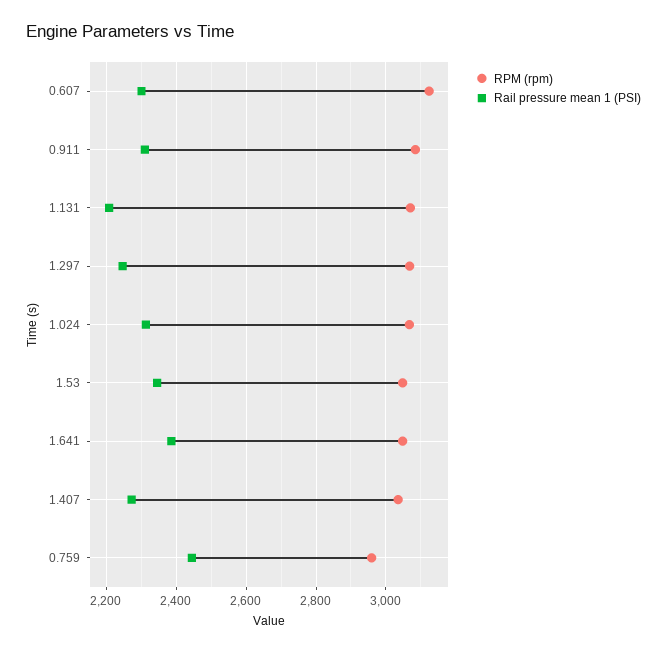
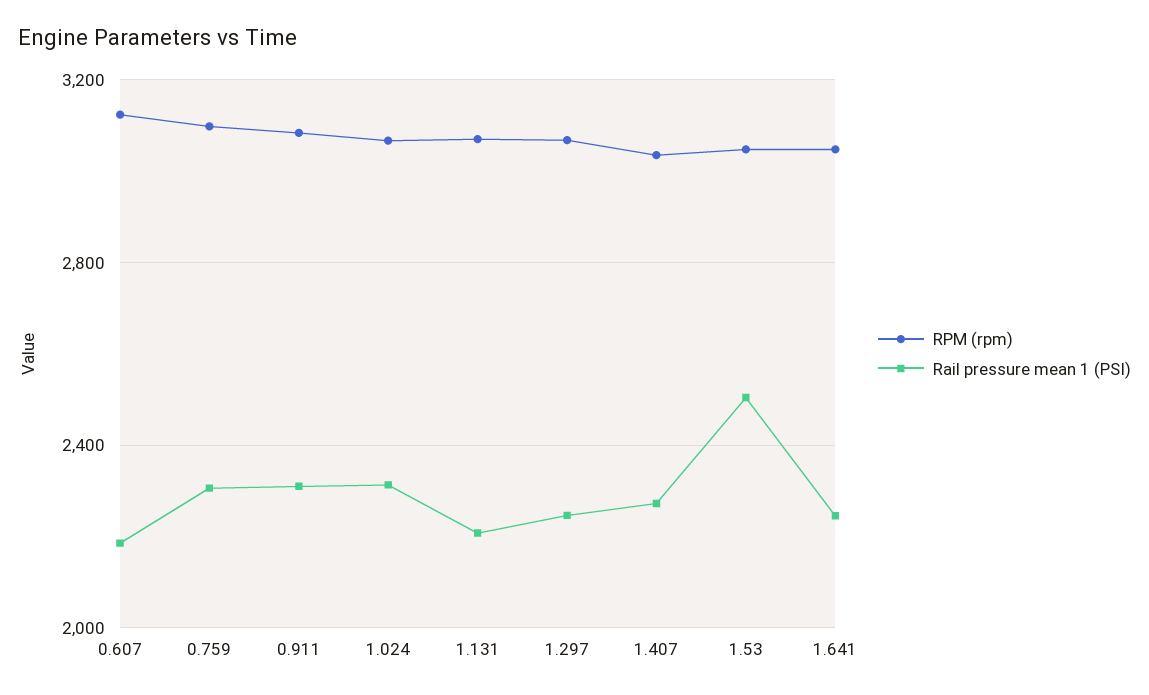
Rail pressure mean 1 (PSI), 0.607: 2300 -> 2200
Rail pressure mean 1 (PSI), 1.53: 2340 -> 2500
Rail pressure mean 1 (PSI), 1.641: 2380 -> 2250
RPM (rpm), 0.759: 2960 -> 3100
Rail pressure mean 1 (PSI), 0.759: 2440 -> 2300

